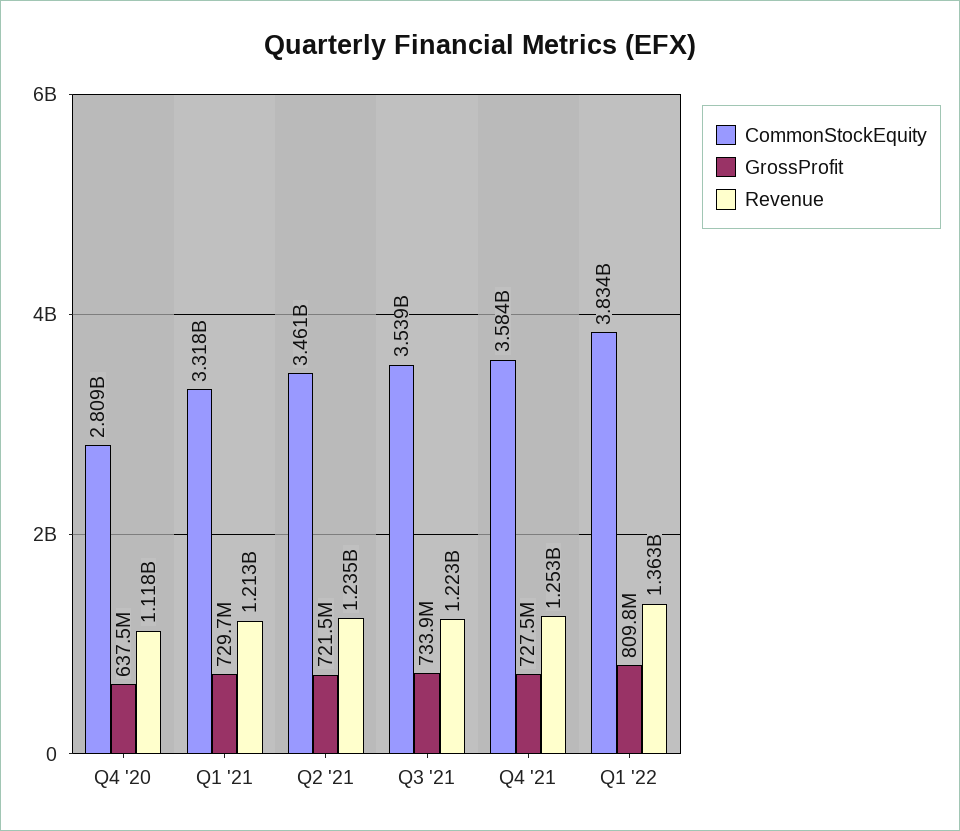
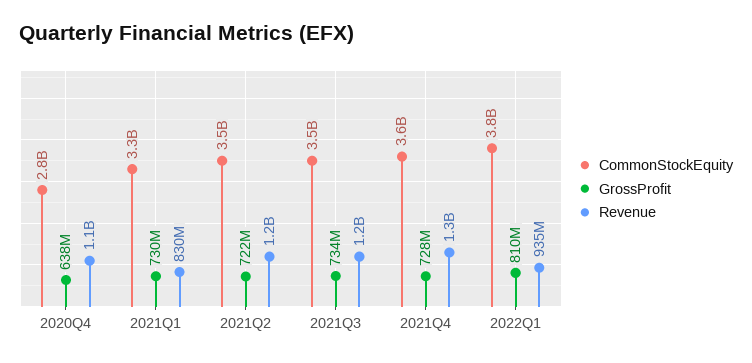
Revenue, Q1 '21: 1213000000 -> 830000000
Revenue, Q1 '22: 1363000000 -> 935000000

